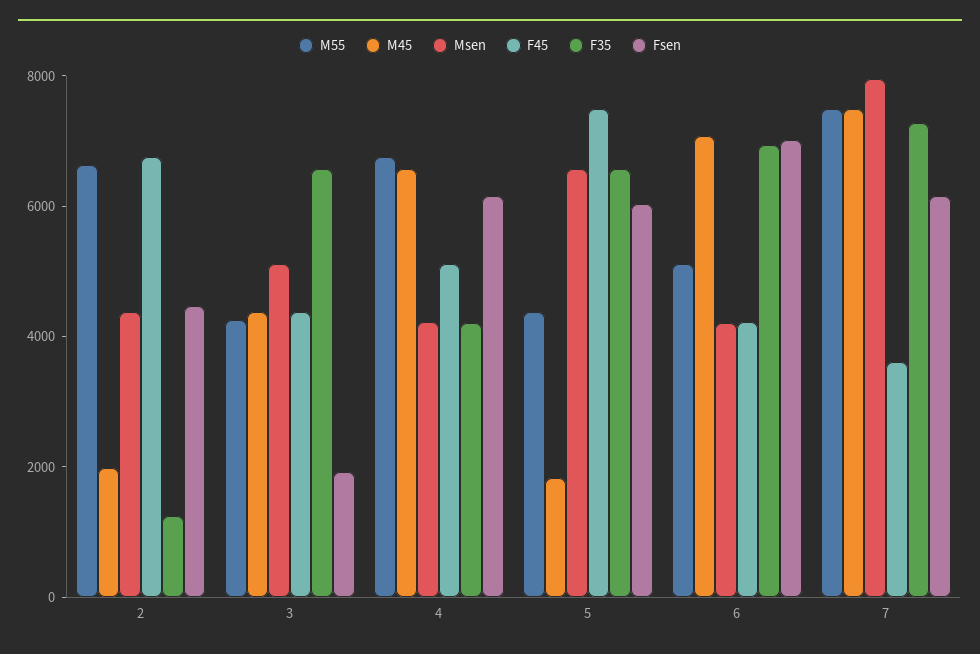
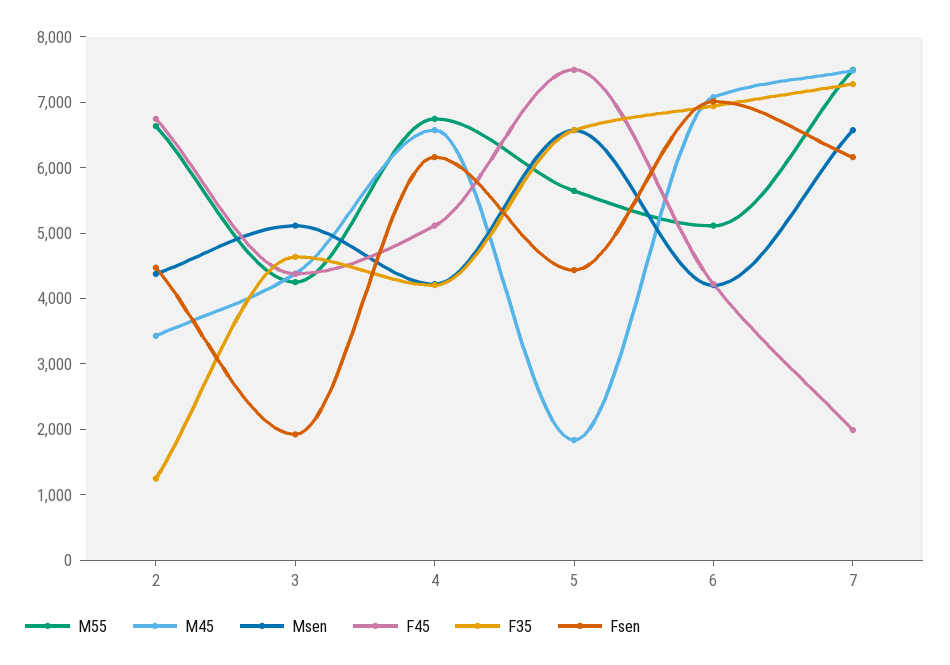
M45, 2: 2000 -> 3400
F35, 3: 6500 -> 4600
M55, 5: 4500 -> 5600
Fsen, 5: 6000 -> 4400
Msen, 7: 8000 -> 6600
F45, 7: 3500 -> 2000

